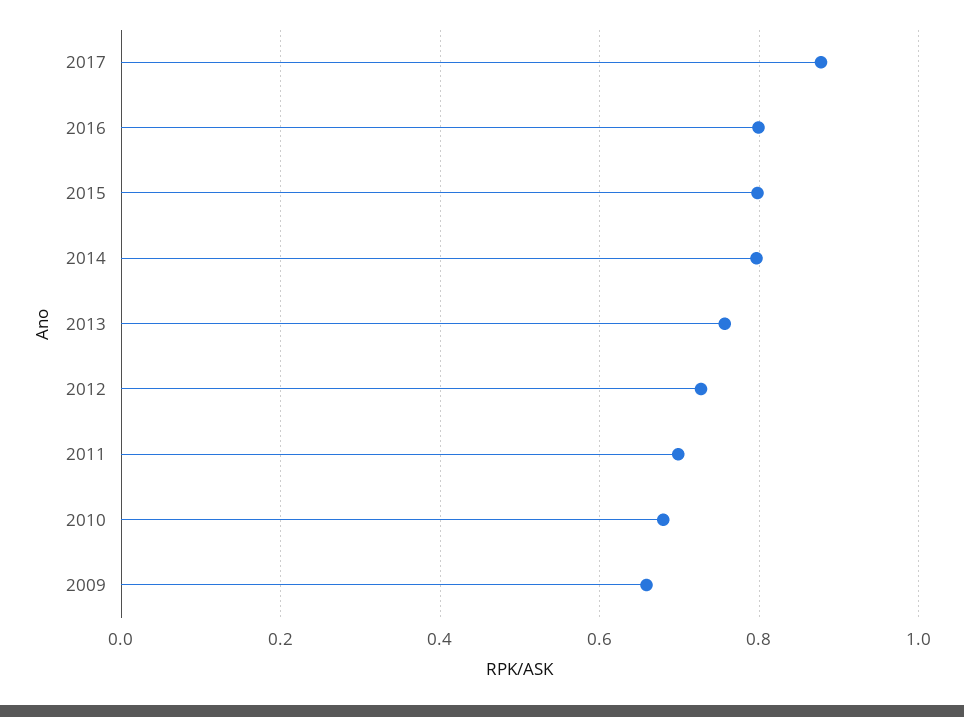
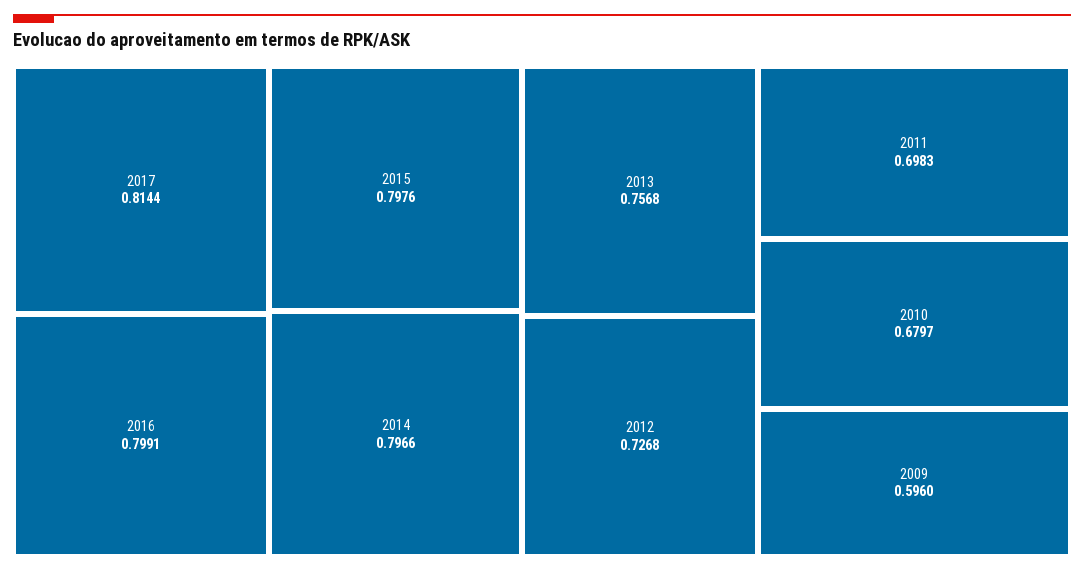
2017: 0.88 -> 0.8144
2009: 0.66 -> 0.596

